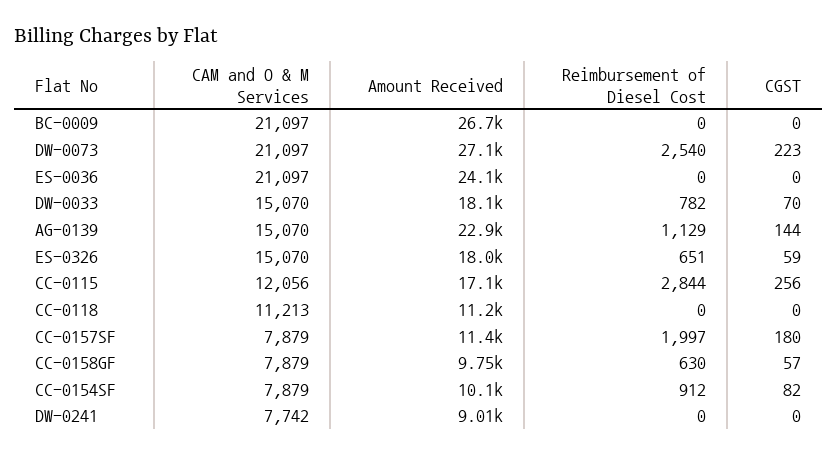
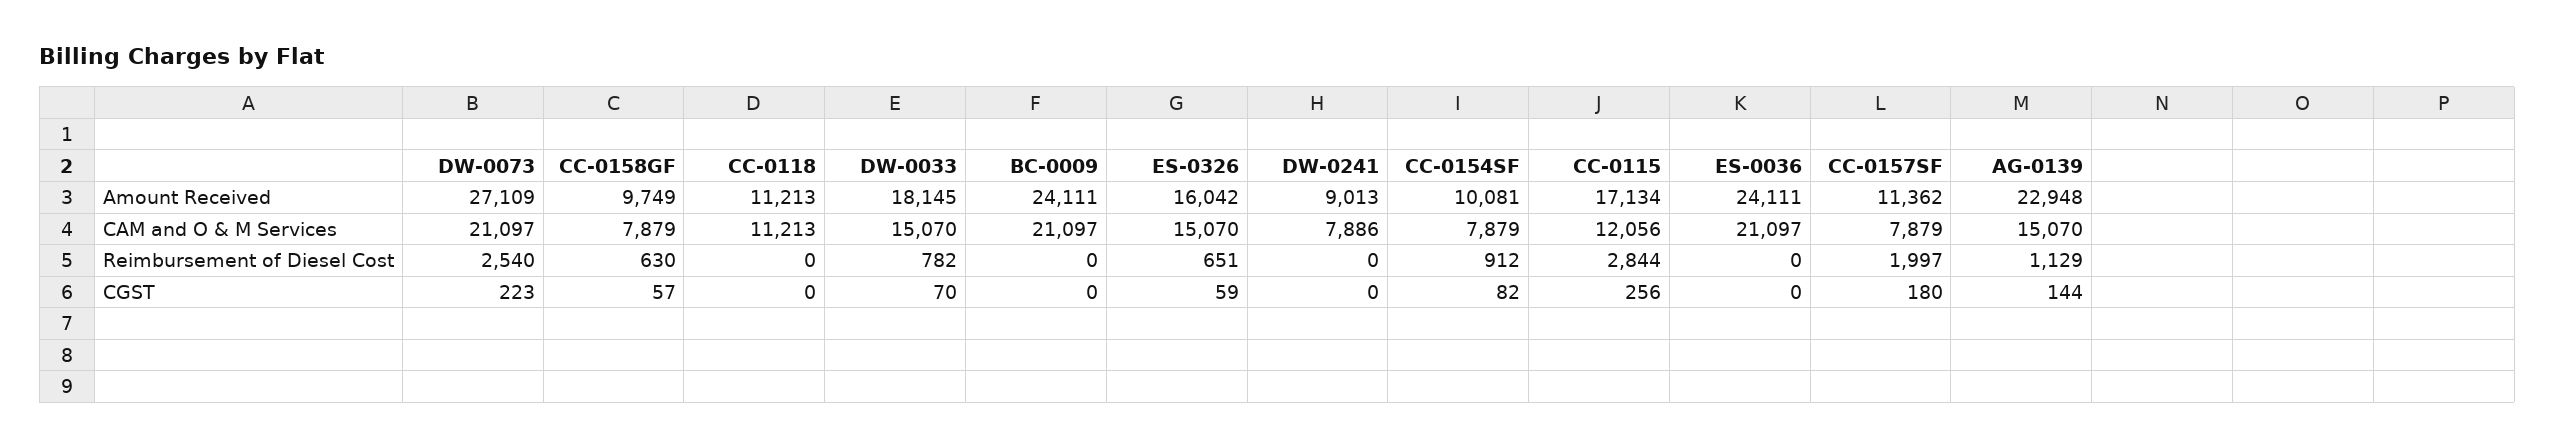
Amount Received, BC-0009: 26700 -> 24111
Amount Received, ES-0326: 18000 -> 16042
CAM and O & M Services, DW-0241: 7742 -> 7886

